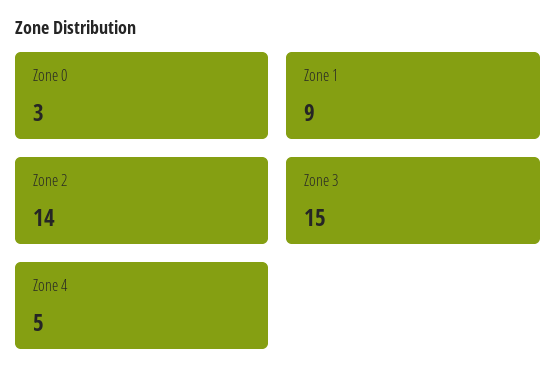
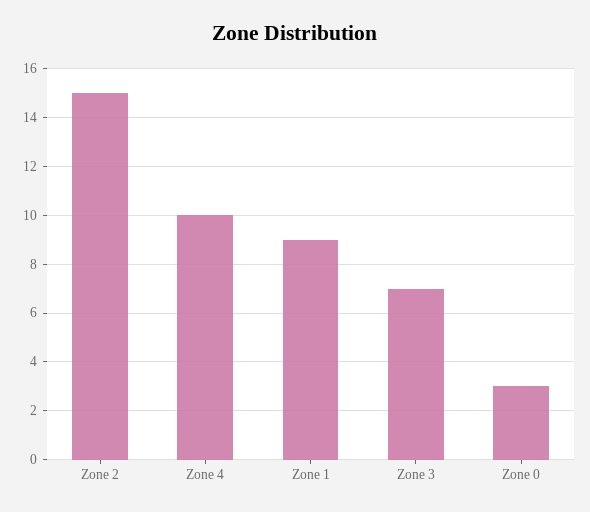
Zone 2: 14 -> 15
Zone 3: 15 -> 7
Zone 4: 5 -> 10

